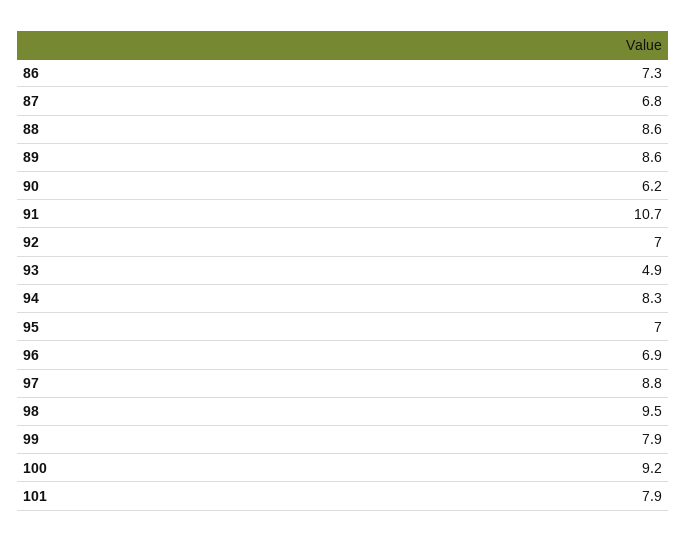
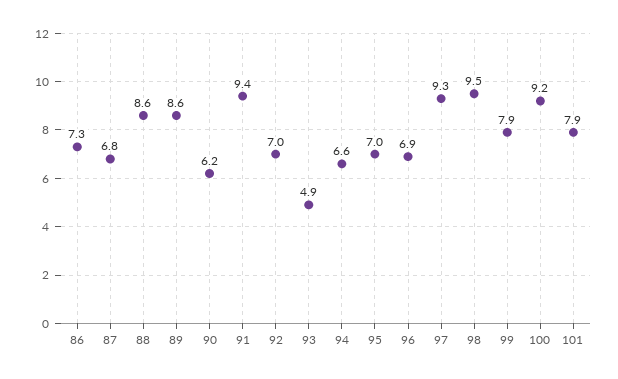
91: 10.7 -> 9.4
94: 8.3 -> 6.6
97: 8.8 -> 9.3

